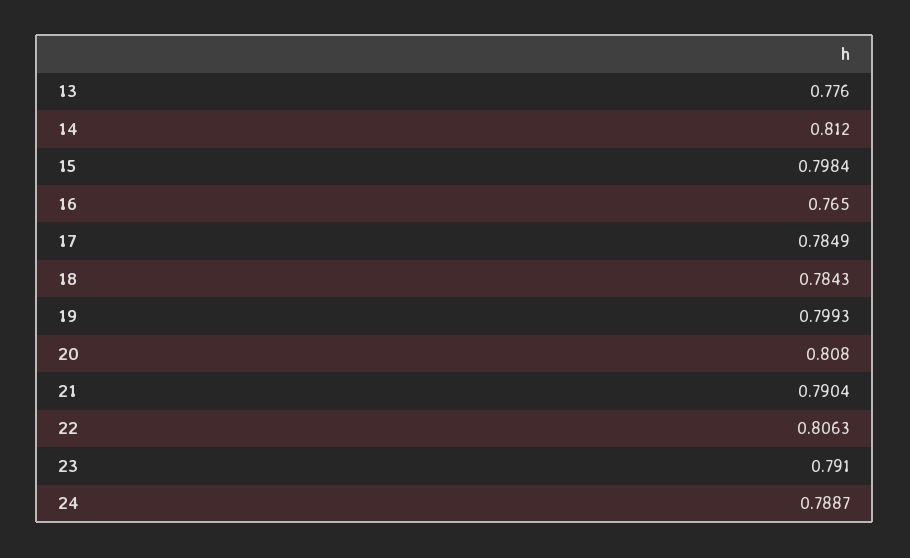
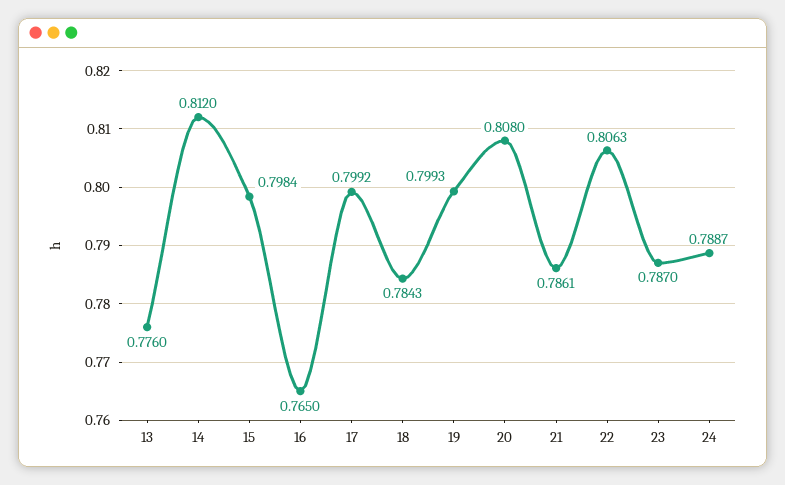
17: 0.7849 -> 0.7992
21: 0.7904 -> 0.7861
23: 0.791 -> 0.787

